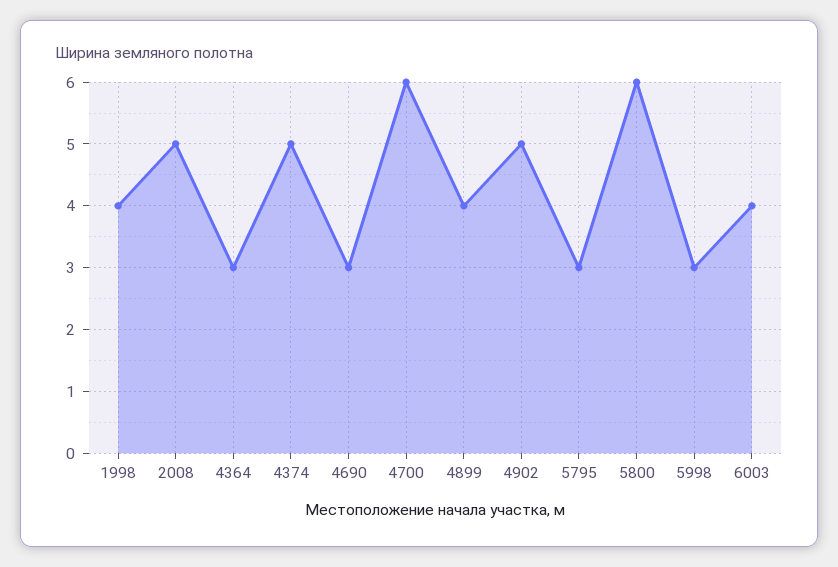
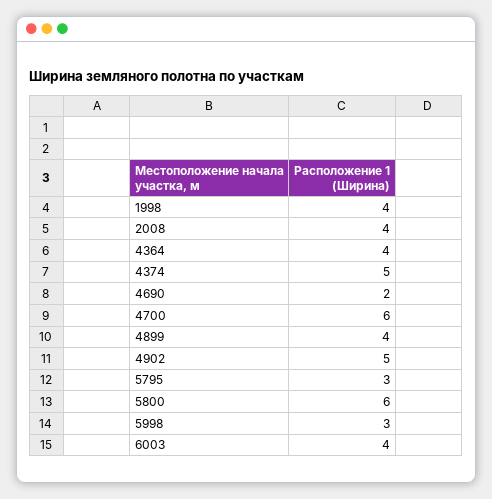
2008: 5 -> 4
4364: 3 -> 4
4690: 3 -> 2

